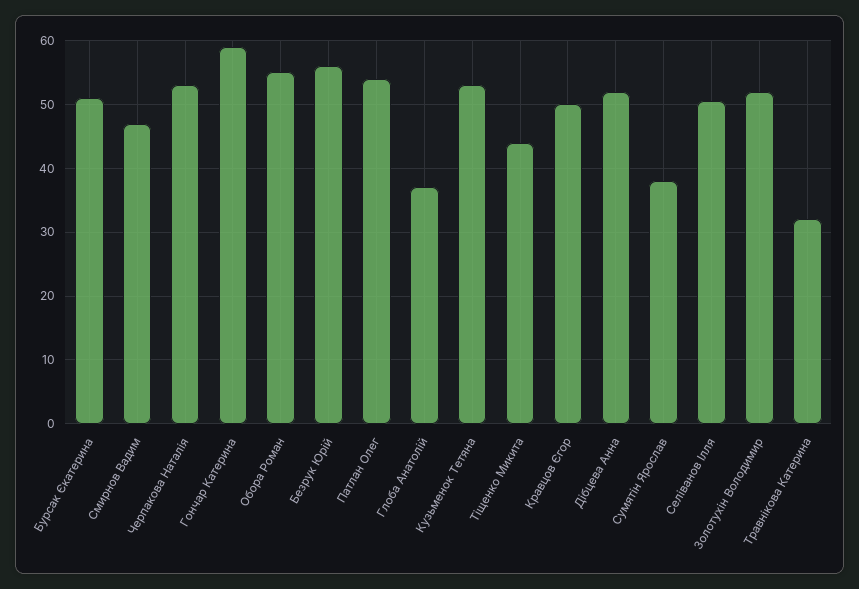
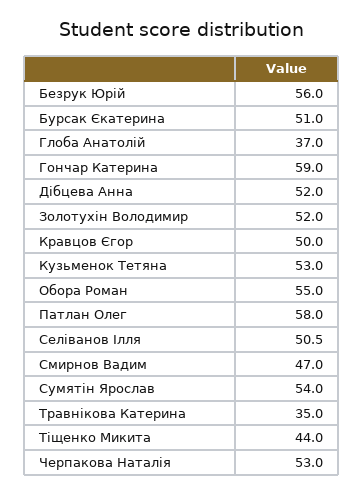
Патлан Олег: 54 -> 58
Сумятін Ярослав: 38 -> 54
Травнікова Катерина: 32 -> 35

